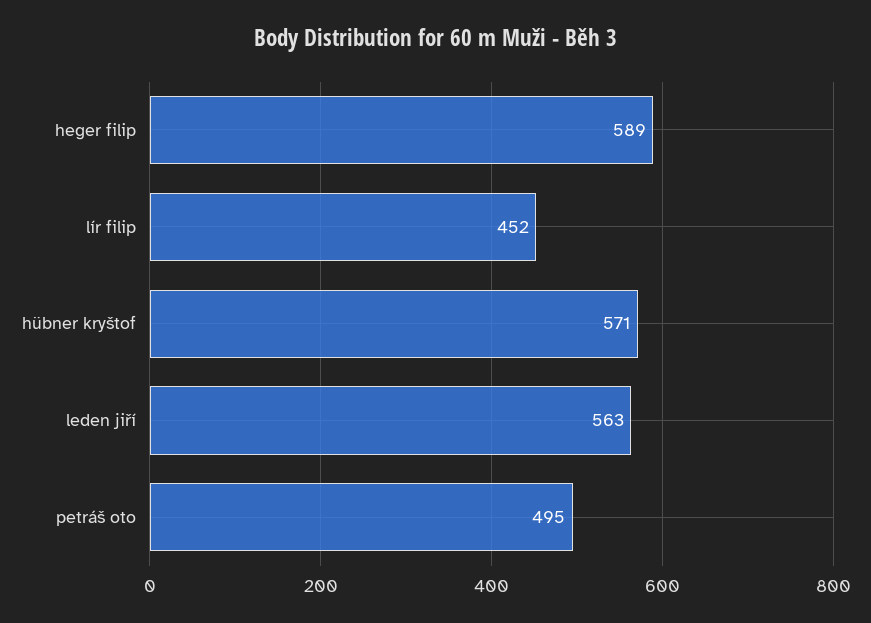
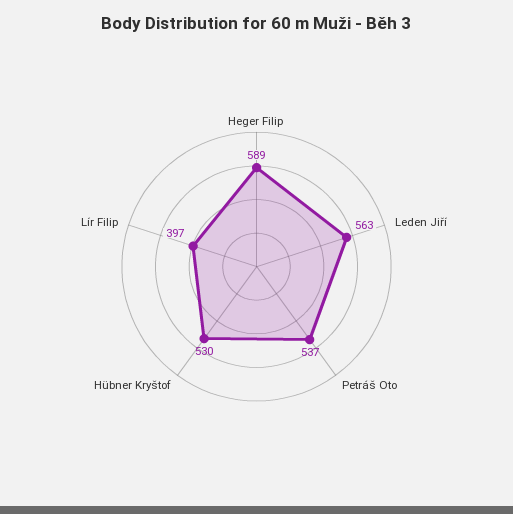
lír filip: 452 -> 397
hübner kryštof: 571 -> 530
petráš oto: 495 -> 537

